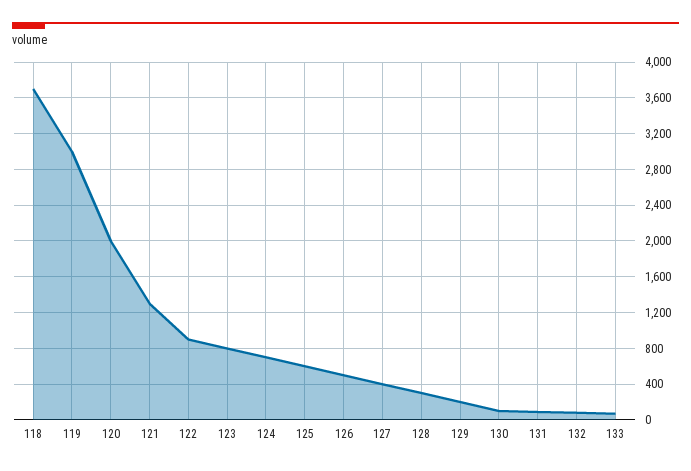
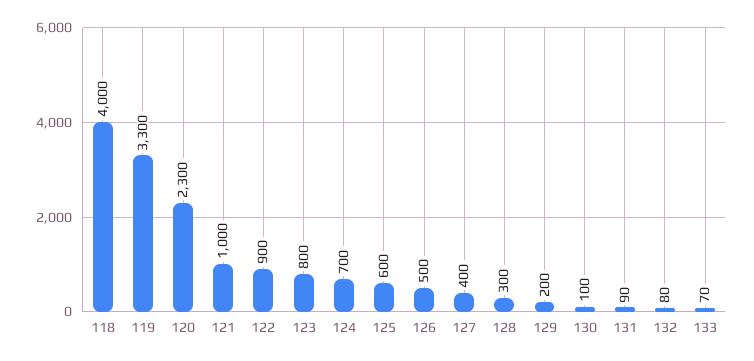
118: 3700 -> 4000
119: 3000 -> 3300
120: 2000 -> 2300
121: 1300 -> 1000

